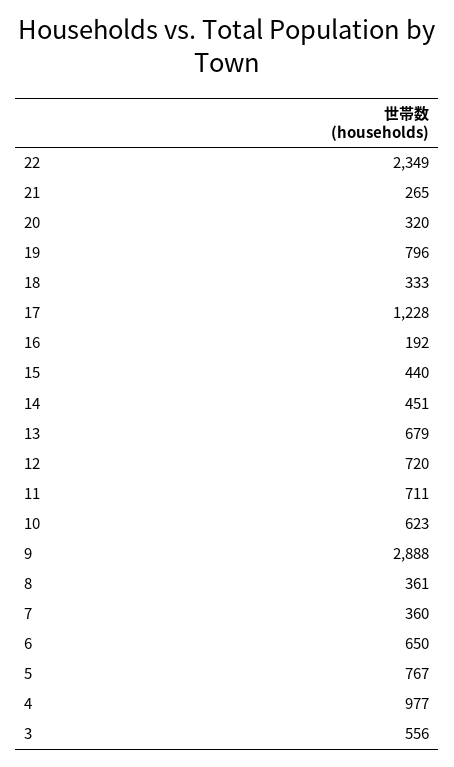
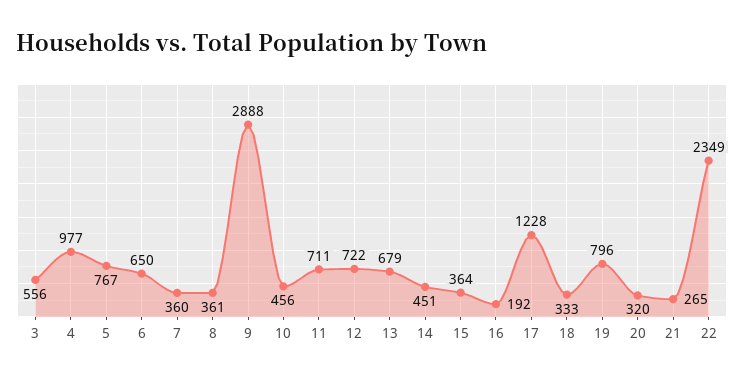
15: 440 -> 364
12: 720 -> 722
10: 623 -> 456

